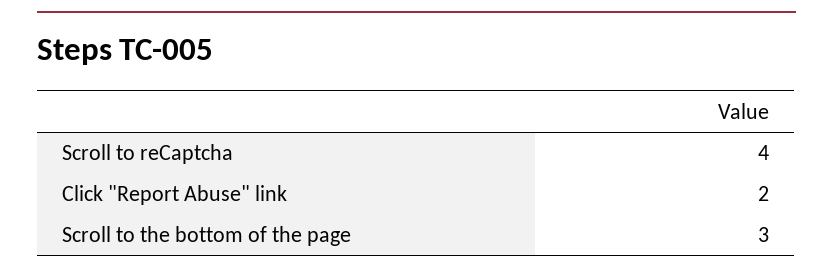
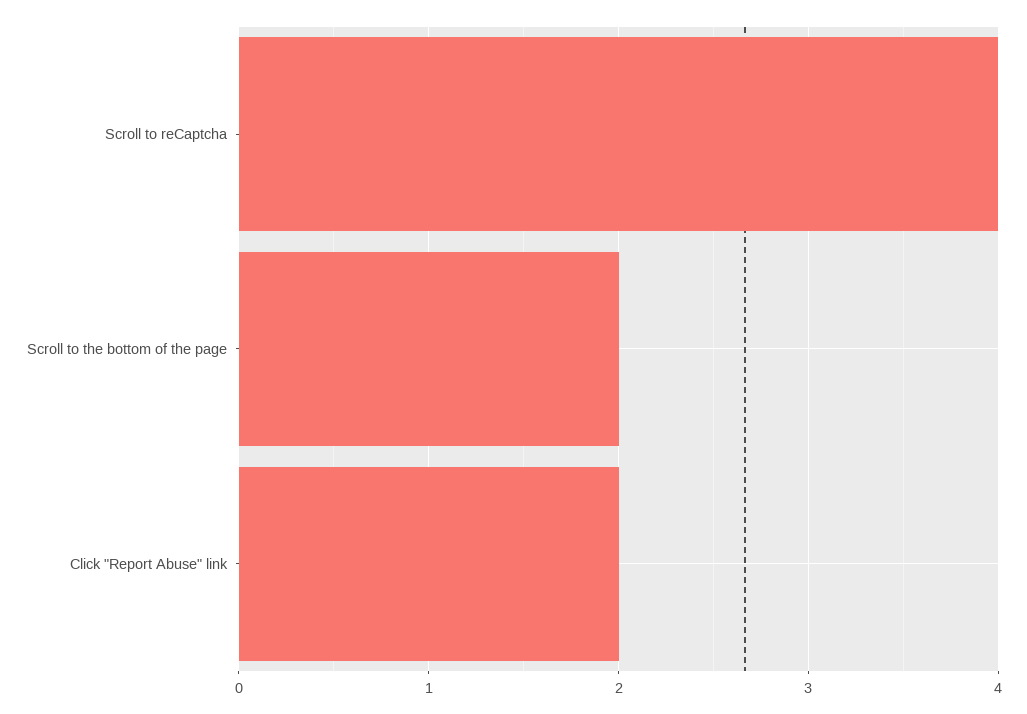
Scroll to the bottom of the page: 3 -> 2

